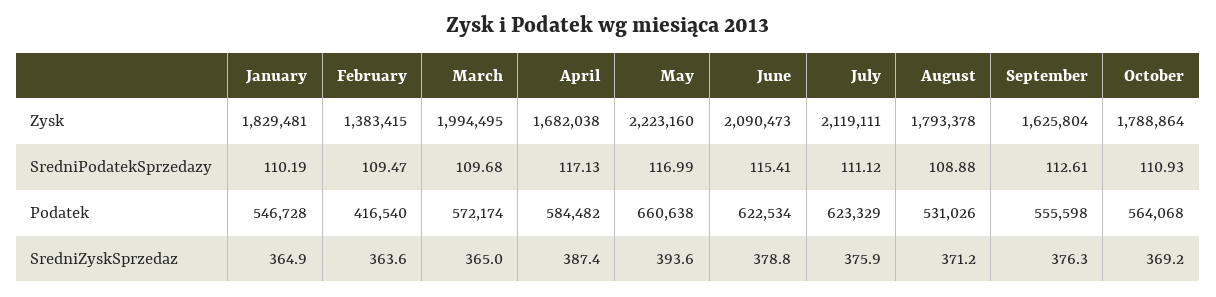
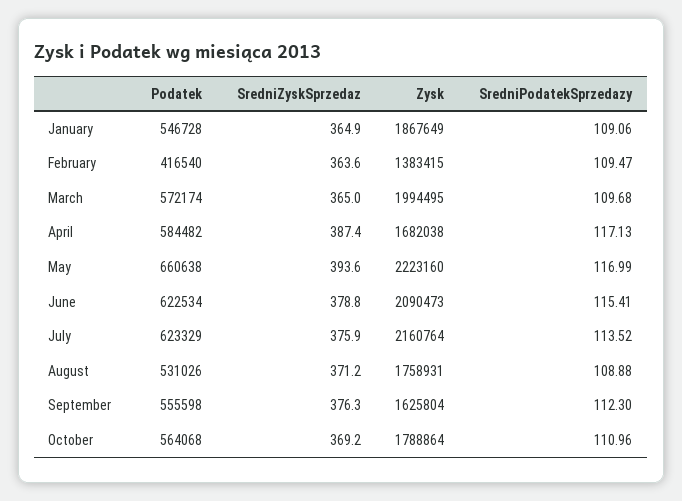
January, Zysk: 1829481 -> 1867649
July, Zysk: 2119111 -> 2160764
August, Zysk: 1793378 -> 1758931
January, SredniPodatekSprzedazy: 110.19 -> 109.06
July, SredniPodatekSprzedazy: 111.12 -> 113.52
September, SredniPodatekSprzedazy: 112.61 -> 112.3
October, SredniPodatekSprzedazy: 110.93 -> 110.96

